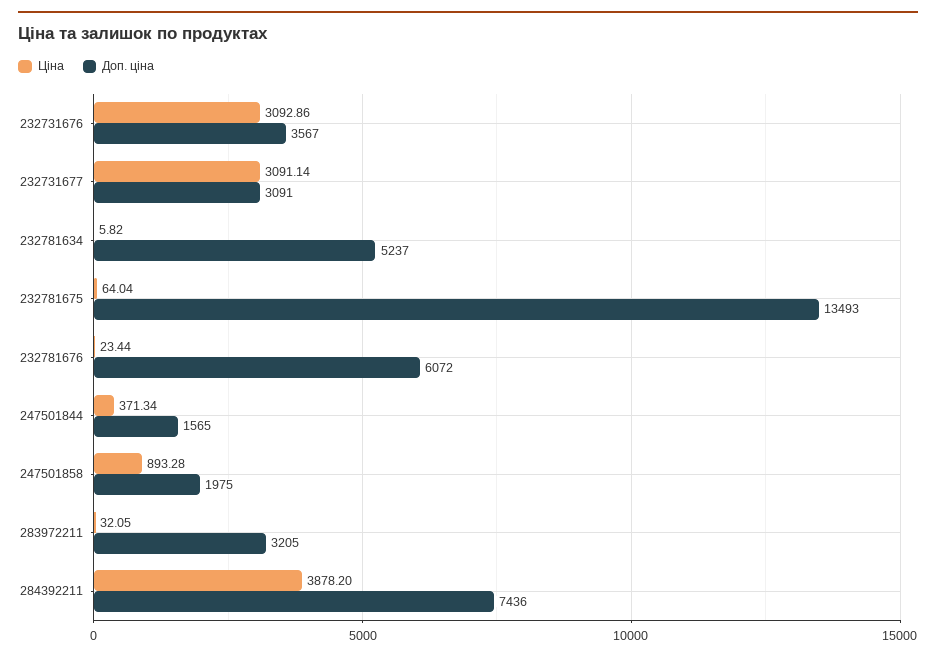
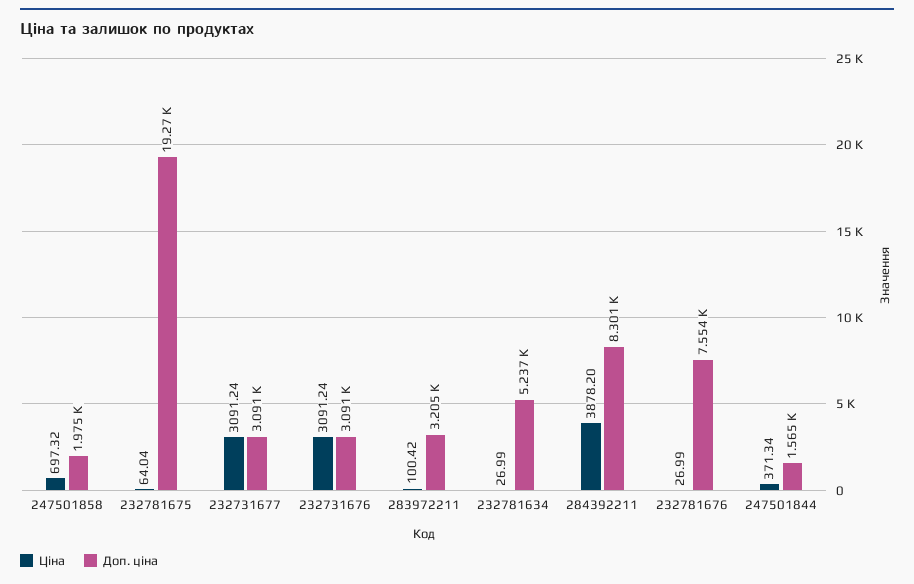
Ціна, 232731676: 3092.86 -> 3091.24
Доп. ціна, 232731676: 3567 -> 3091
Ціна, 232731677: 3091.14 -> 3091.24
Ціна, 232781634: 5.82 -> 26.99
Доп. ціна, 232781675: 13493 -> 19270
Ціна, 232781676: 23.44 -> 26.99
Доп. ціна, 232781676: 6072 -> 7554
Ціна, 247501858: 893.28 -> 697.32
Ціна, 283972211: 32.05 -> 100.42
Доп. ціна, 284392211: 7436 -> 8301

